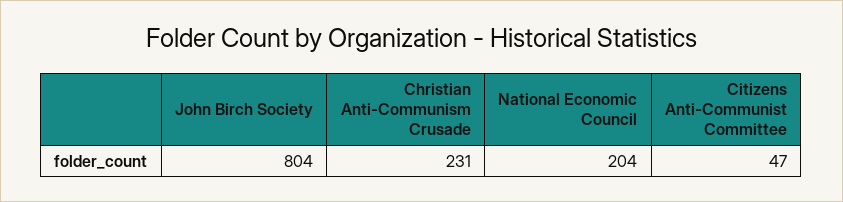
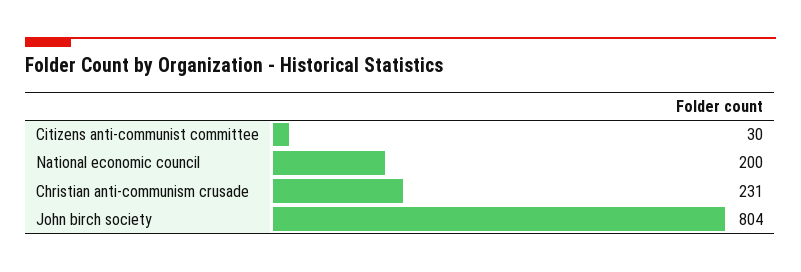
National Economic Council: 204 -> 200
Citizens Anti-Communist Committee: 47 -> 30

